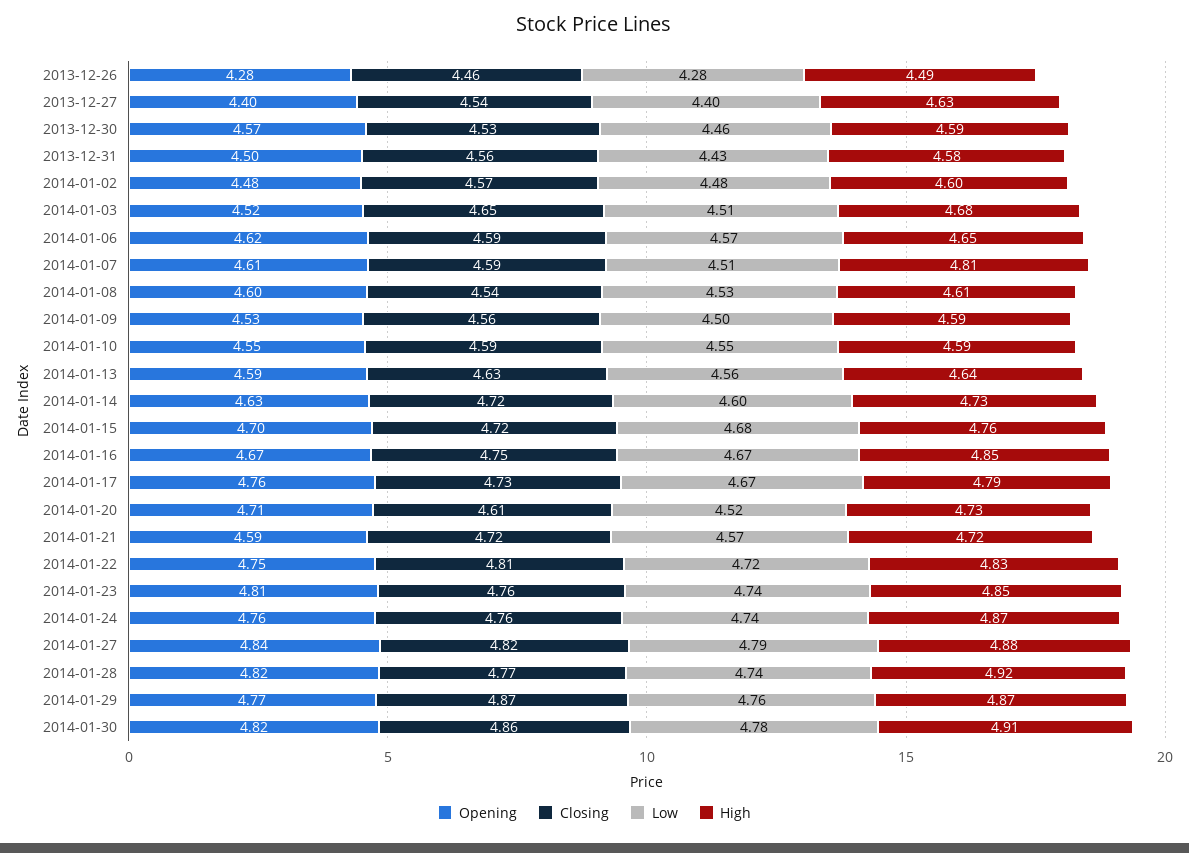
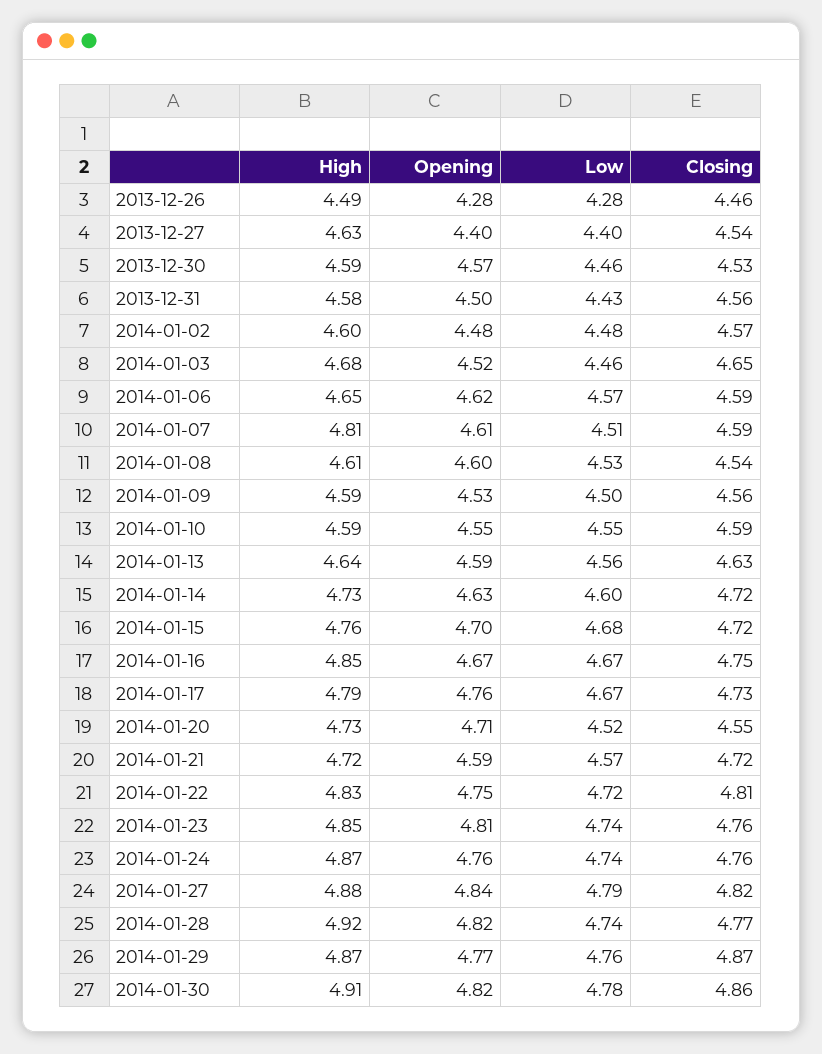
Low, 2014-01-03: 4.51 -> 4.46
Closing, 2014-01-20: 4.61 -> 4.55

